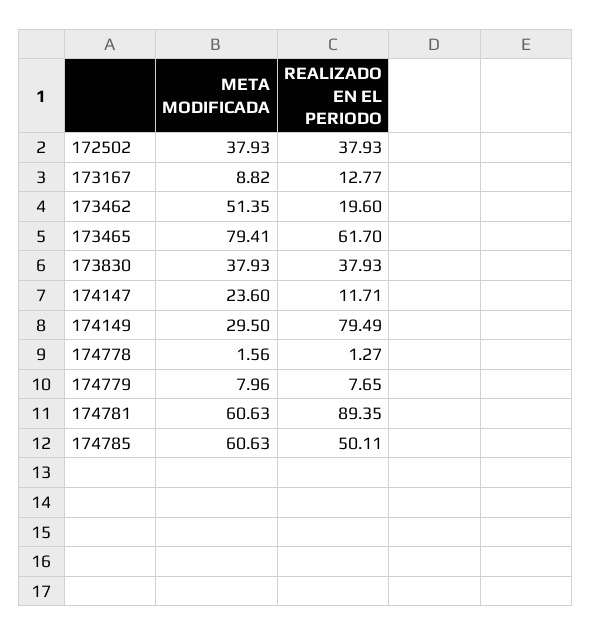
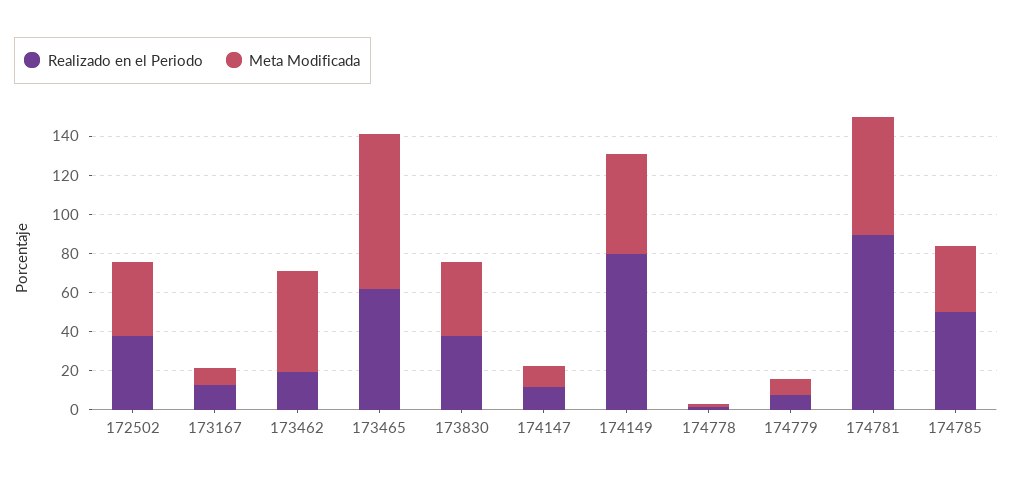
META MODIFICADA, 174147: 23.6 -> 10
META MODIFICADA, 174149: 29.5 -> 50
META MODIFICADA, 174785: 60.63 -> 35

